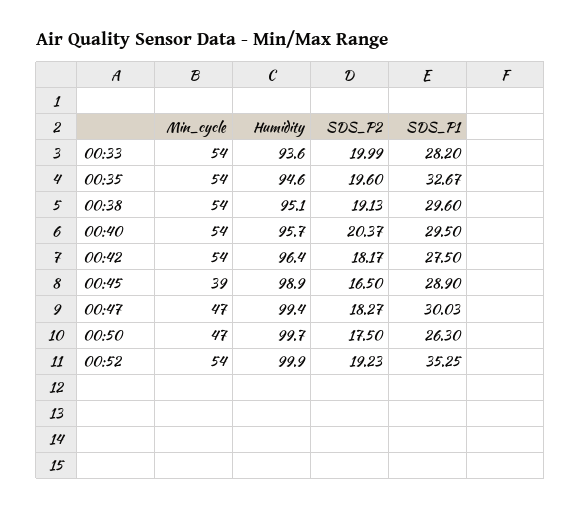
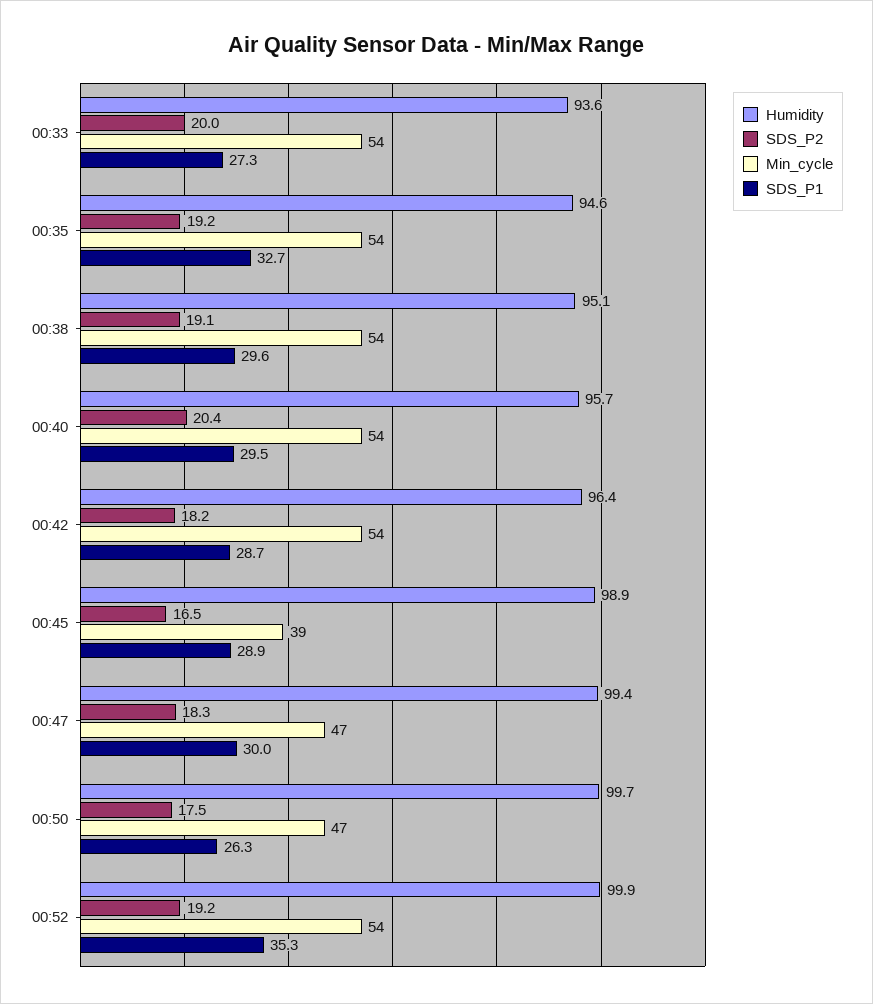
SDS_P1, 00:33: 28.2 -> 27.3
SDS_P2, 00:35: 19.6 -> 19.2
SDS_P1, 00:42: 27.5 -> 28.7

